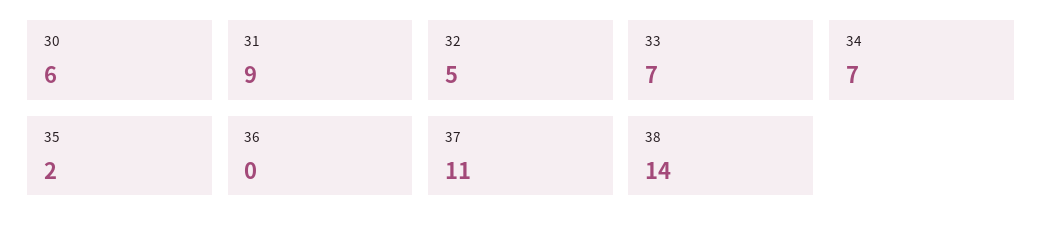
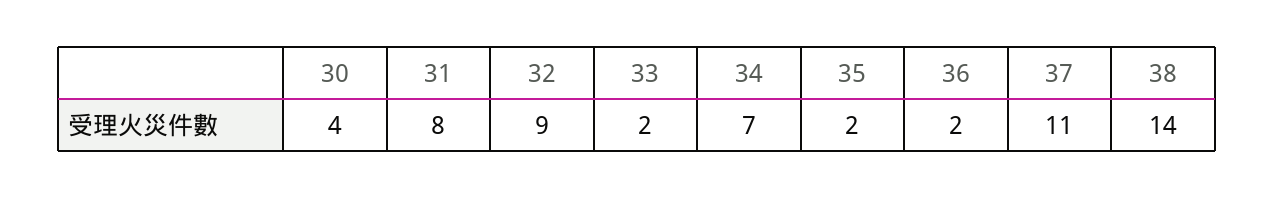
30: 6 -> 4
31: 9 -> 8
32: 5 -> 9
33: 7 -> 2
36: 0 -> 2

